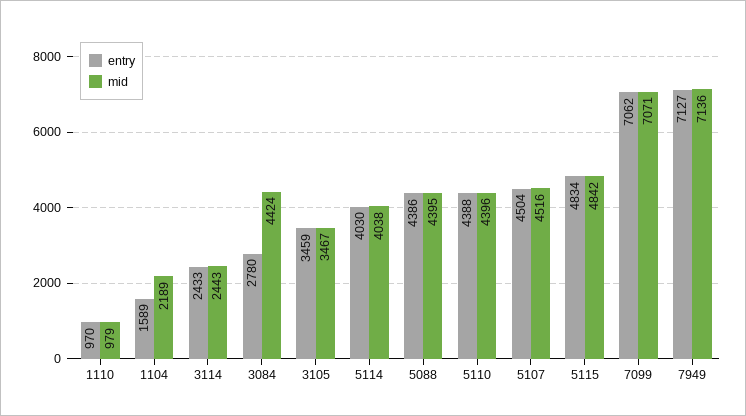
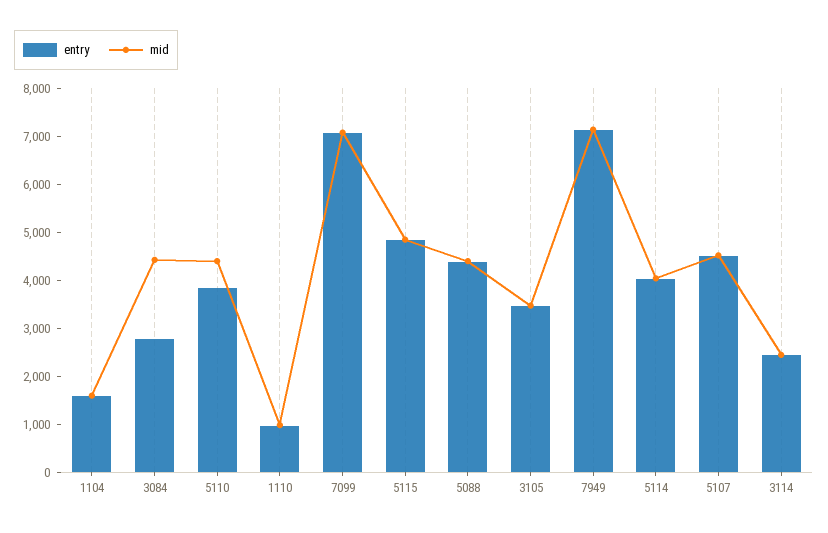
mid, 1104: 2189 -> 1600
entry, 5110: 4388 -> 3800

